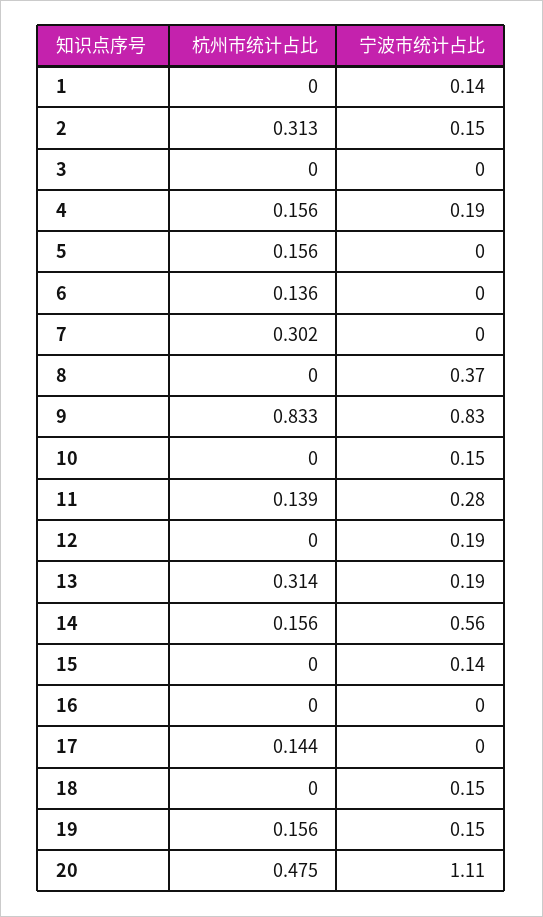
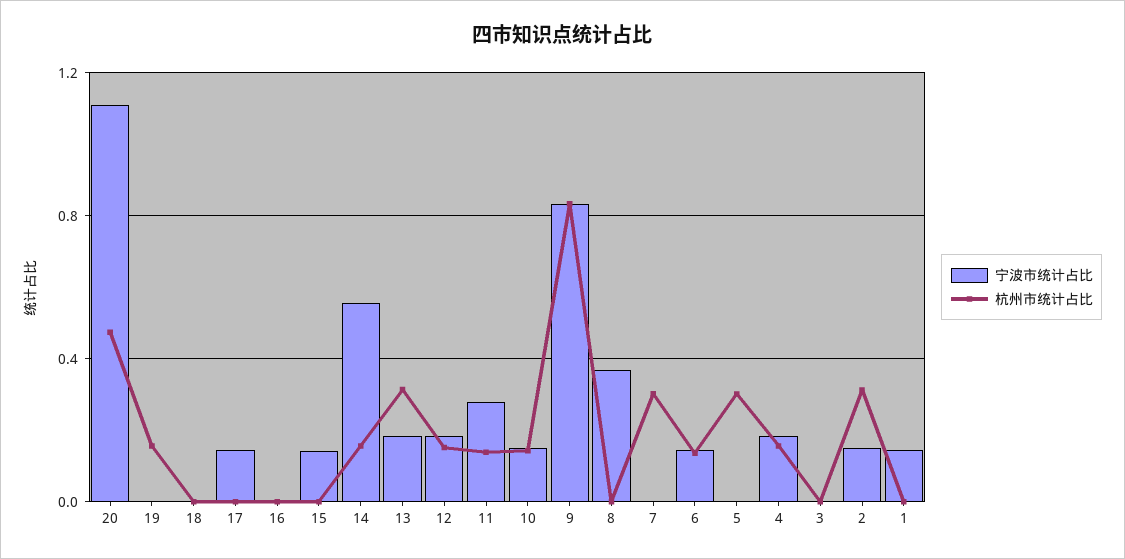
杭州市统计占比, 5: 0.156 -> 0.3
宁波市统计占比, 6: 0 -> 0.15
杭州市统计占比, 10: 0 -> 0.15
杭州市统计占比, 12: 0 -> 0.15
杭州市统计占比, 17: 0.144 -> 0
宁波市统计占比, 17: 0 -> 0.15
宁波市统计占比, 18: 0.15 -> 0
宁波市统计占比, 19: 0.15 -> 0

